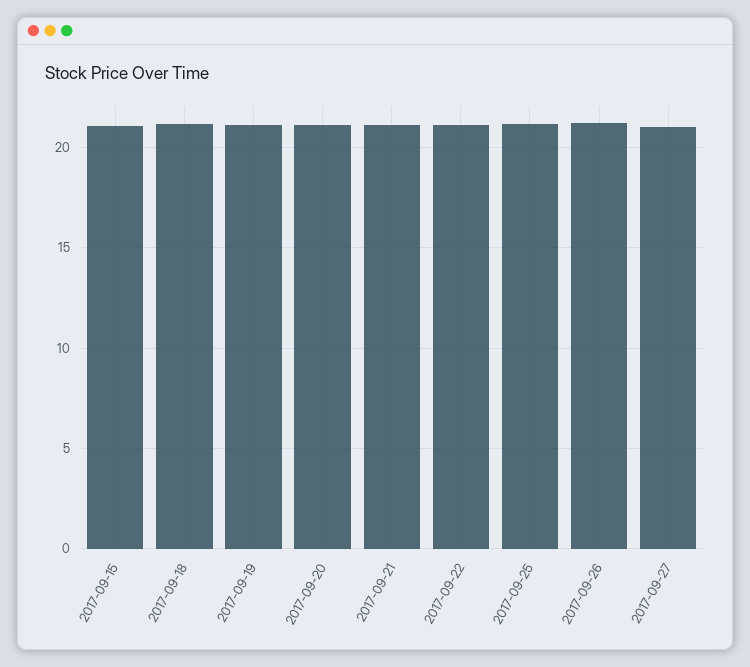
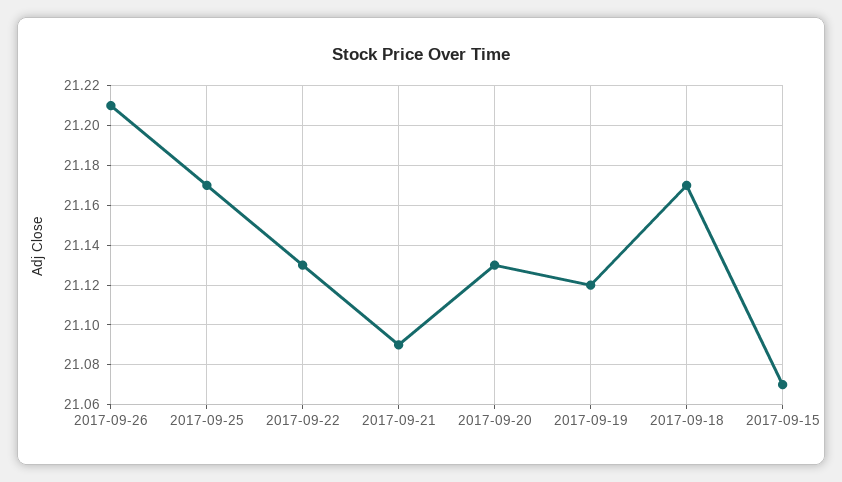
2017-09-27: 21 -> none

